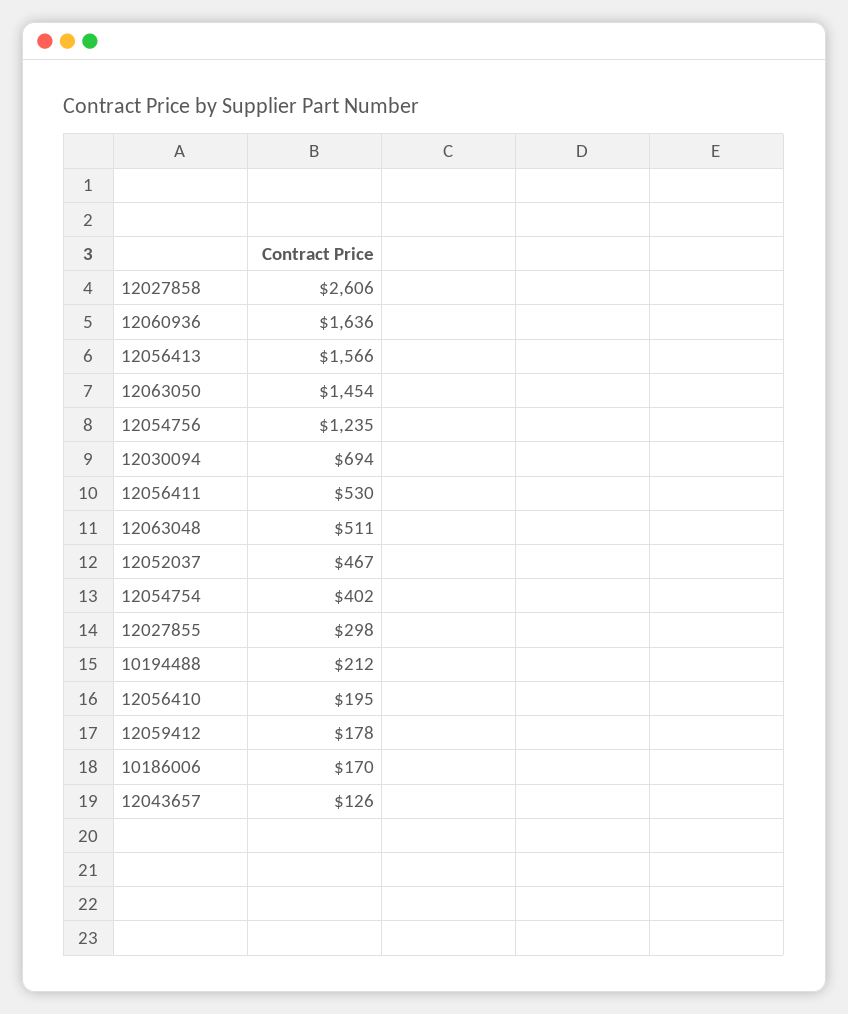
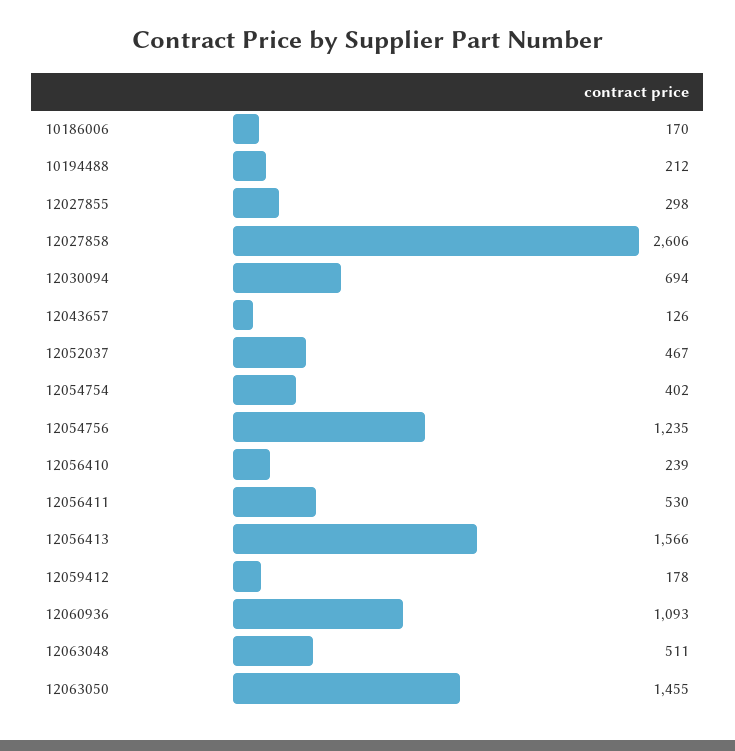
12060936: 1636 -> 1093
12063050: 1454 -> 1455
12056410: 195 -> 239

